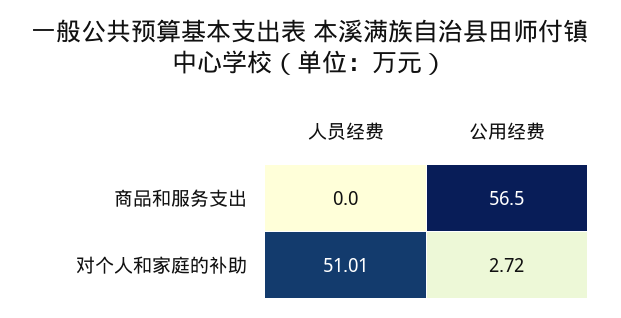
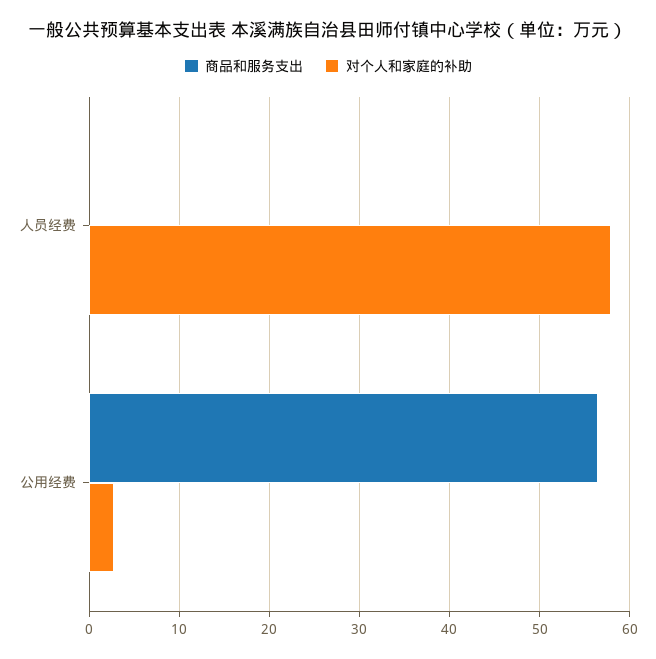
对个人和家庭的补助, 人员经费: 51.01 -> 58

